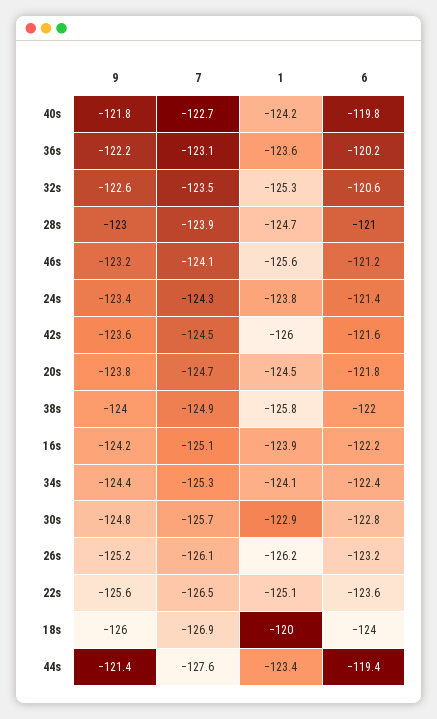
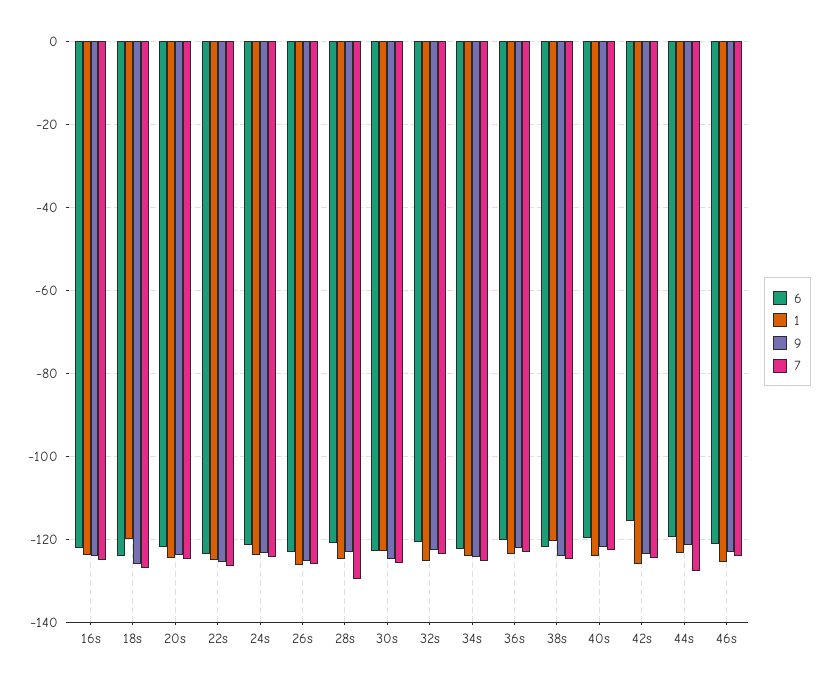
7, 28s: -123.9 -> -130
6, 42s: -121.6 -> -116
1, 38s: -125.8 -> -120

